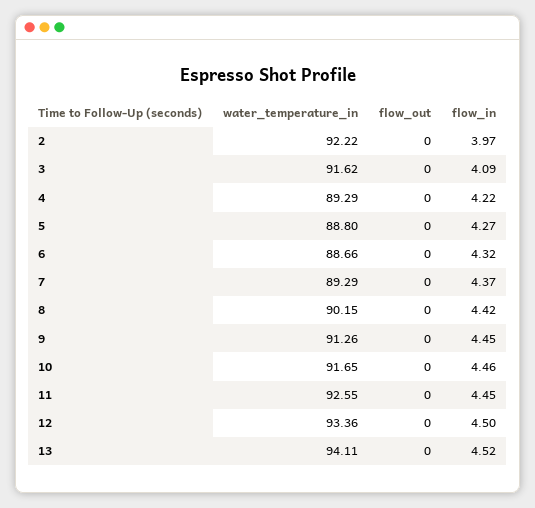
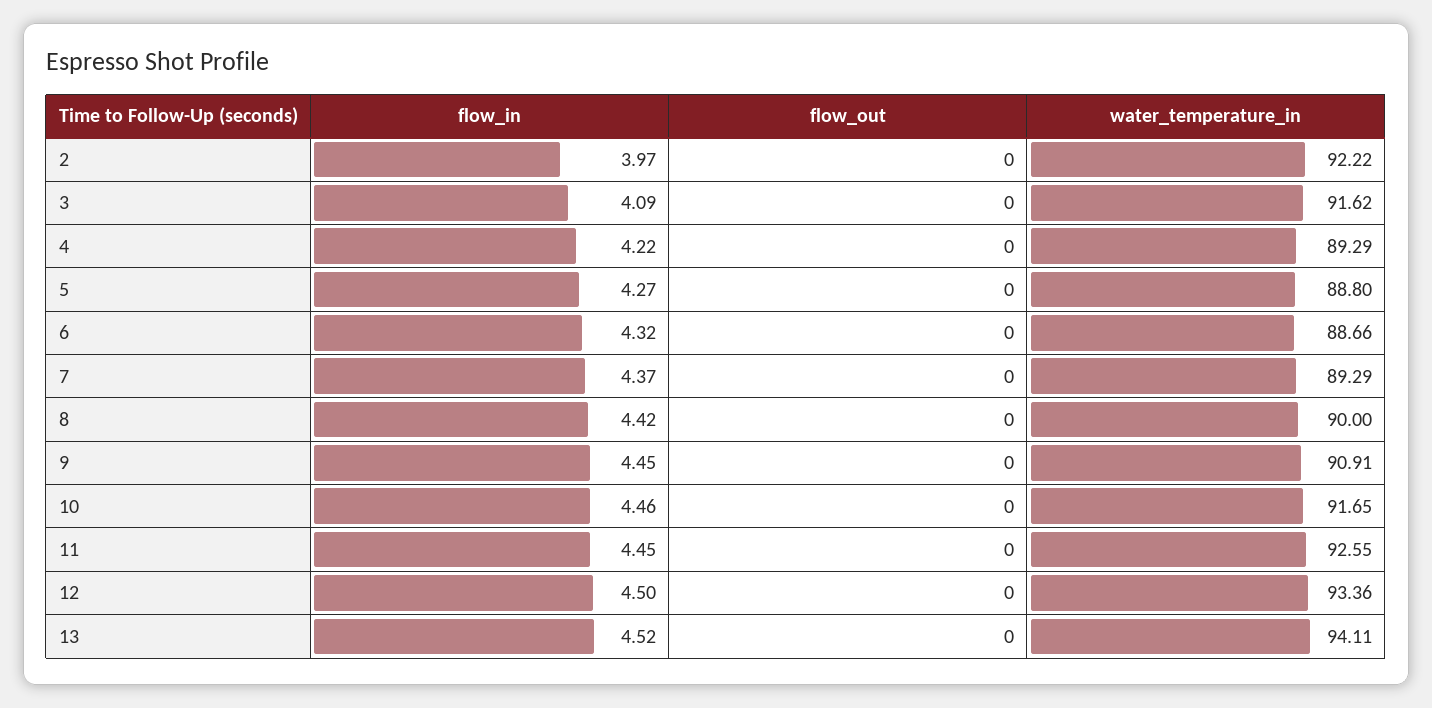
water_temperature_in, 8: 90.15 -> 90
water_temperature_in, 9: 91.26 -> 90.91

